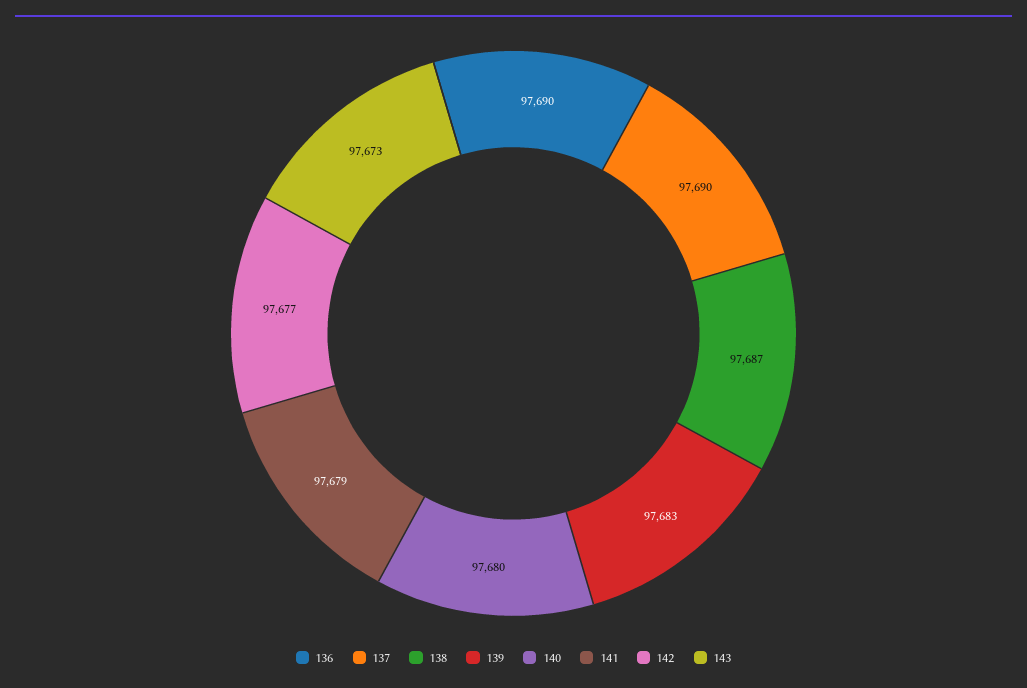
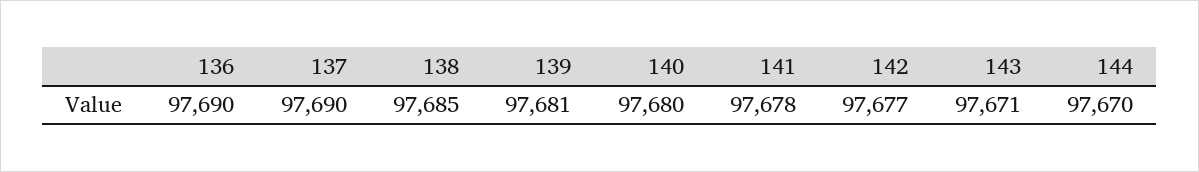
138: 97687 -> 97685
139: 97683 -> 97681
141: 97679 -> 97678
143: 97673 -> 97671
144: none -> 97670

